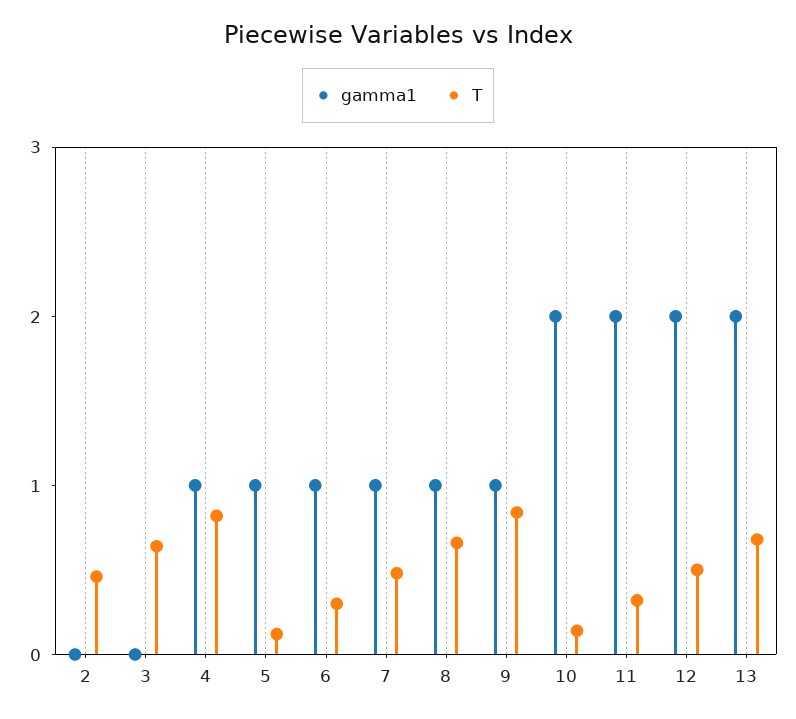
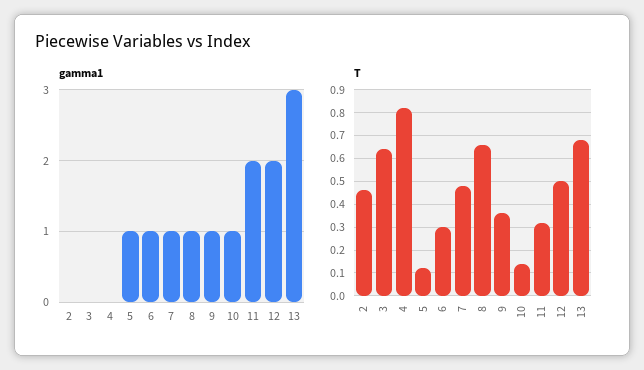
gamma1, 4: 1 -> 0
T, 9: 0.8 -> 0.35
gamma1, 10: 2 -> 1
gamma1, 13: 2 -> 3

